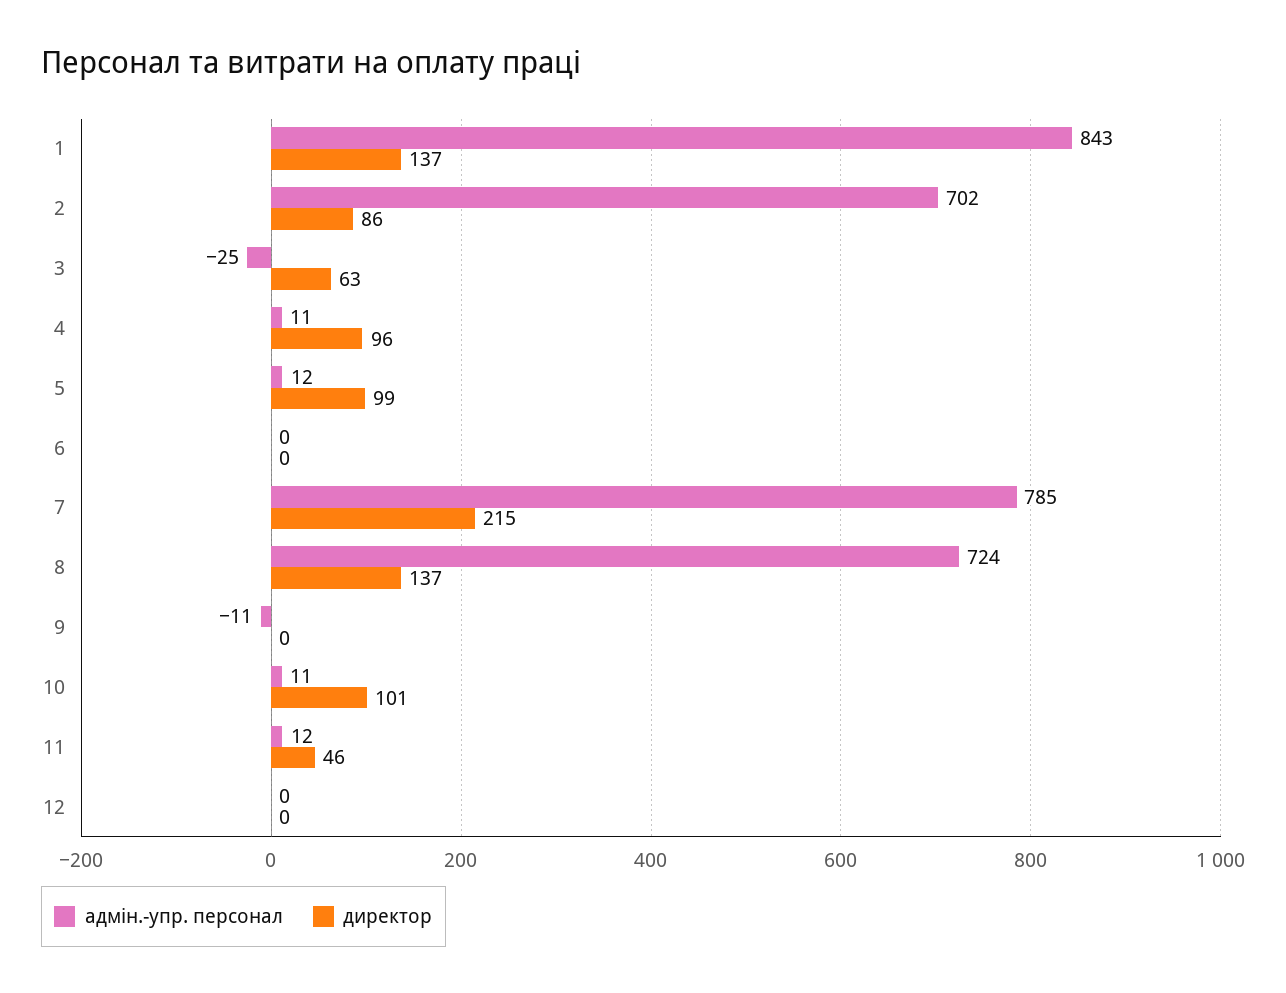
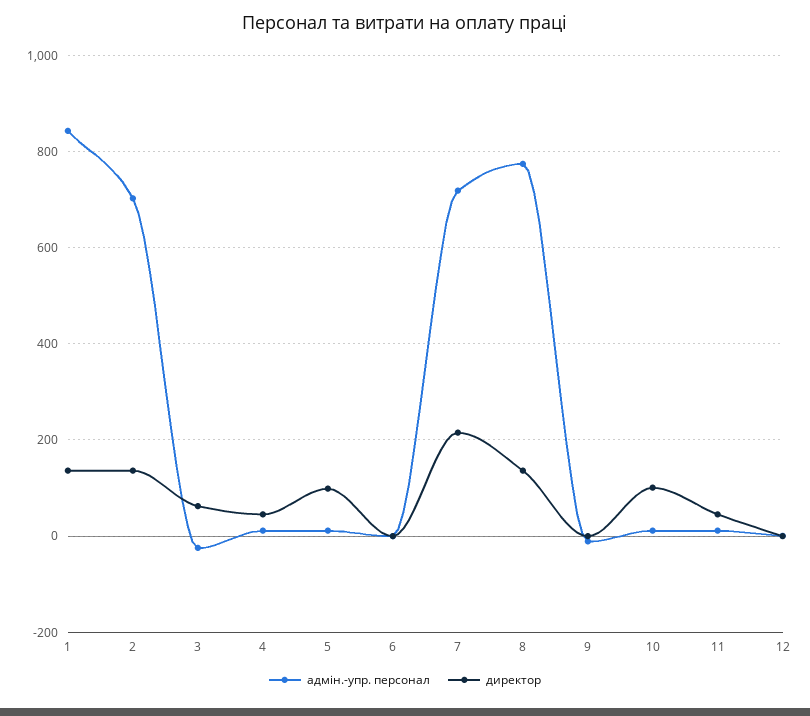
директор, 2: 86 -> 140
директор, 4: 96 -> 40
адмін.-упр. персонал, 7: 785 -> 720
адмін.-упр. персонал, 8: 724 -> 780

